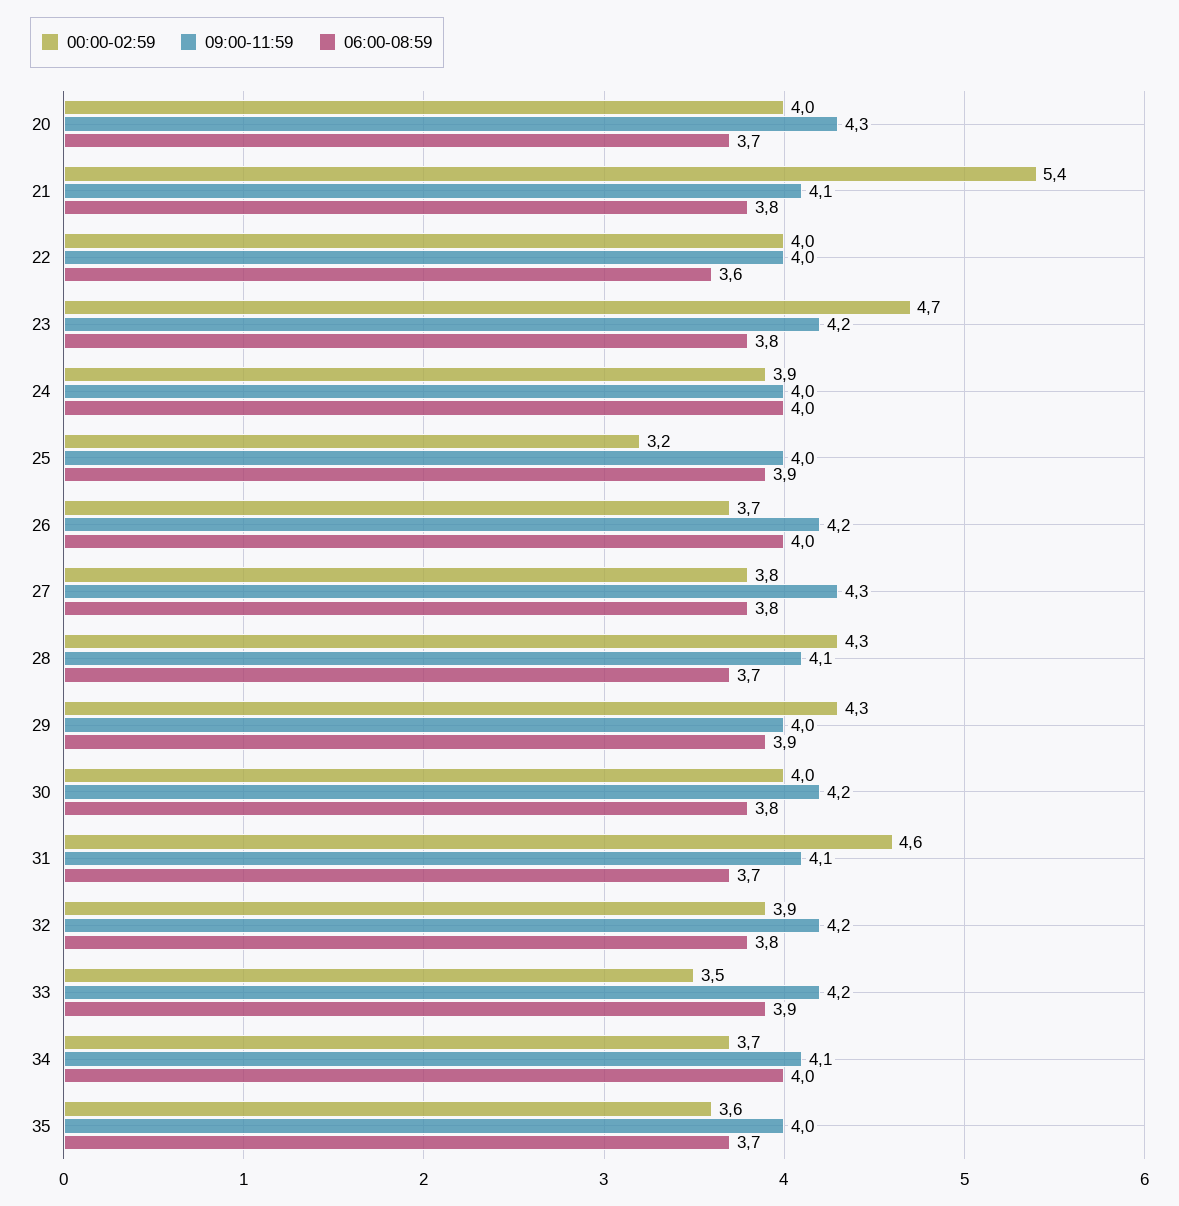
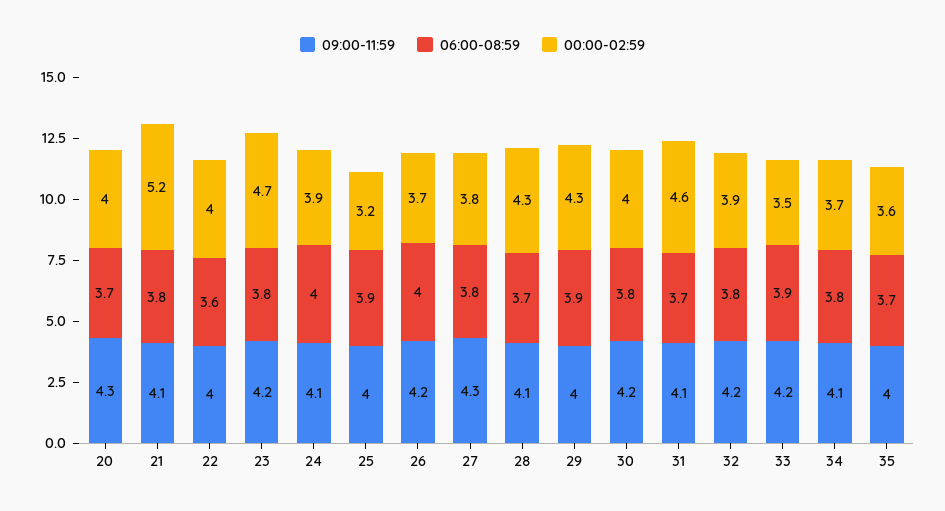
00:00-02:59, 21: 5.4 -> 5.2
09:00-11:59, 24: 4 -> 4.1
06:00-08:59, 34: 4 -> 3.8

